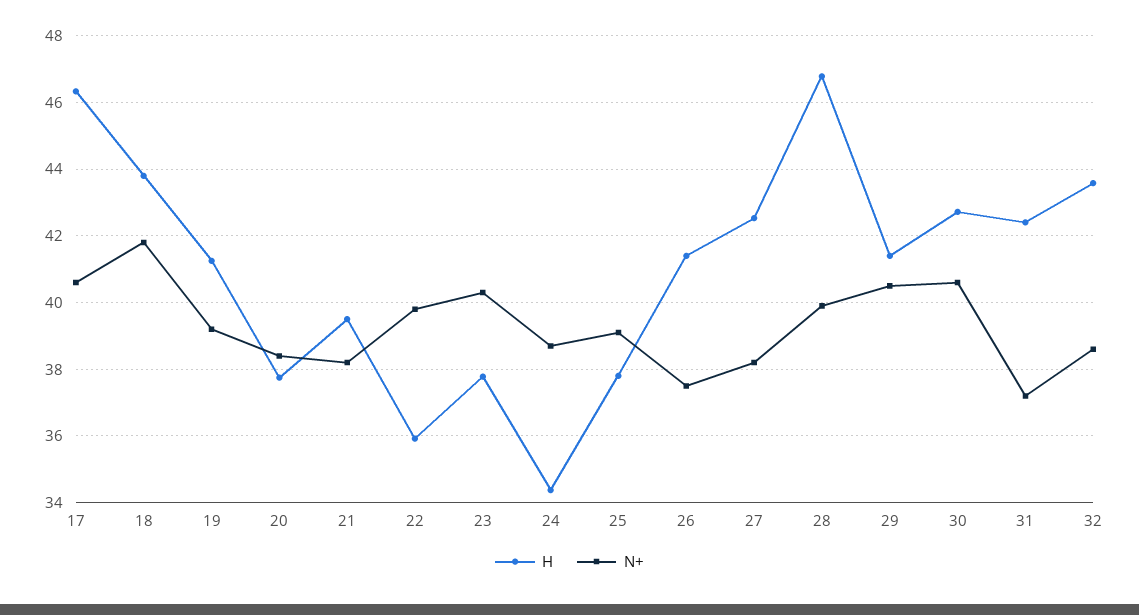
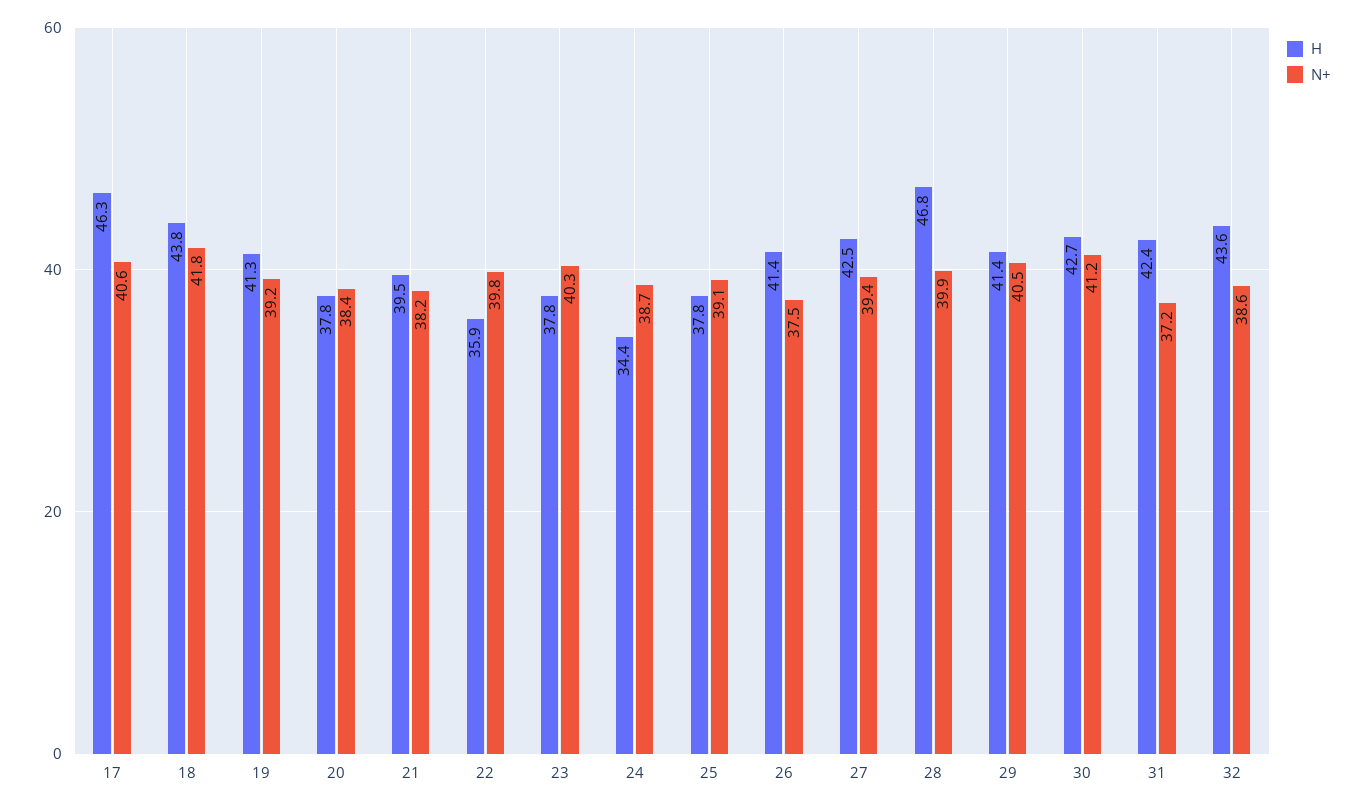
N+, 27: 38.2 -> 39.4
N+, 30: 40.6 -> 41.2

